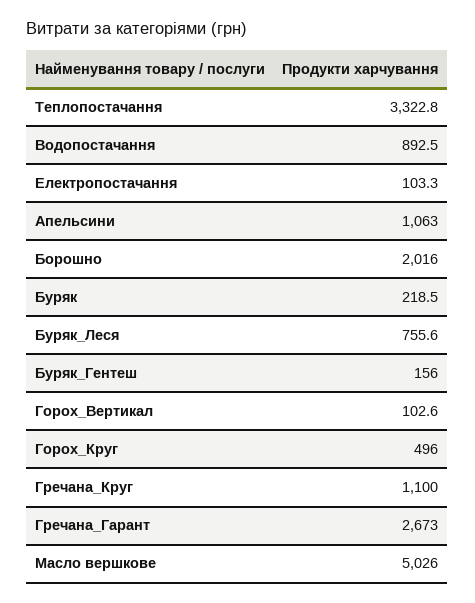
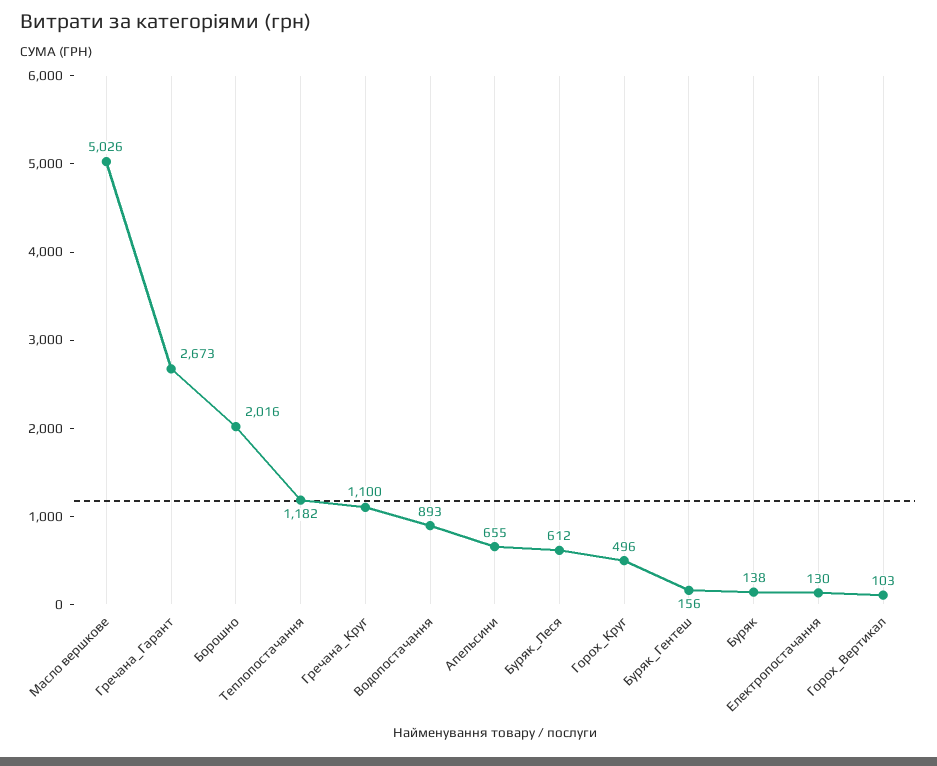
Теплопостачання: 3322.8 -> 1182
Електропостачання: 103.3 -> 130
Апельсини: 1063 -> 655
Буряк: 218.5 -> 138
Буряк_Леся: 755.6 -> 612

